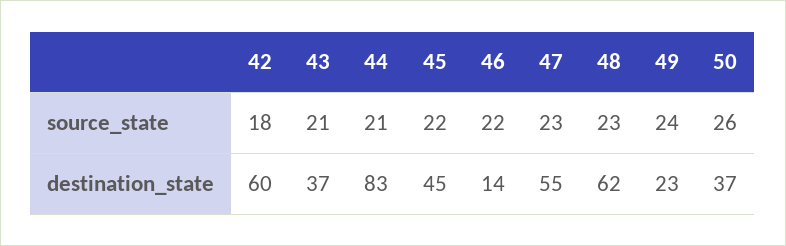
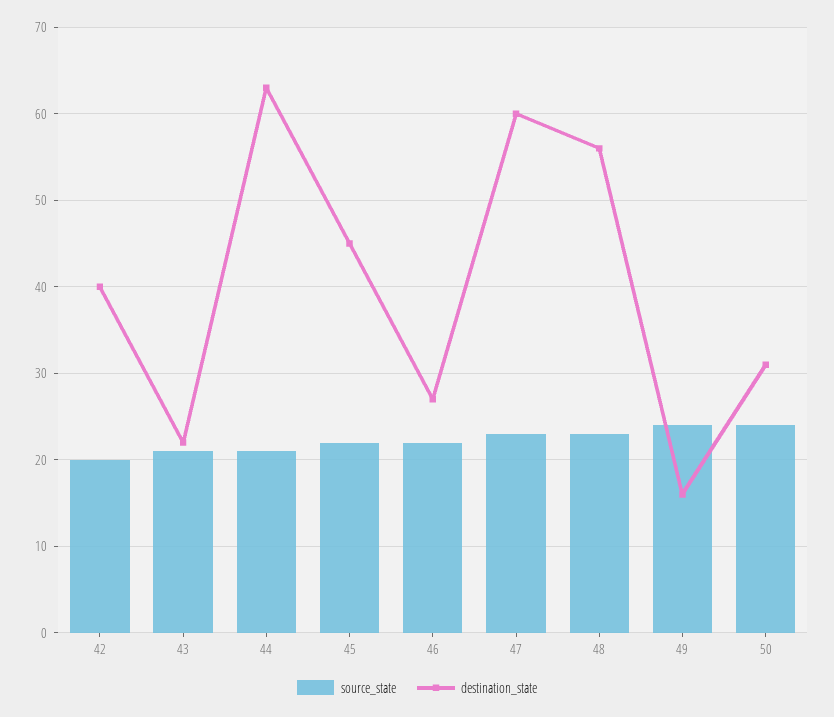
source_state, 42: 18 -> 20
source_state, 50: 26 -> 24
destination_state, 42: 60 -> 40
destination_state, 43: 37 -> 22
destination_state, 44: 83 -> 63
destination_state, 46: 14 -> 27
destination_state, 47: 55 -> 60
destination_state, 48: 62 -> 56
destination_state, 49: 23 -> 16
destination_state, 50: 37 -> 31

